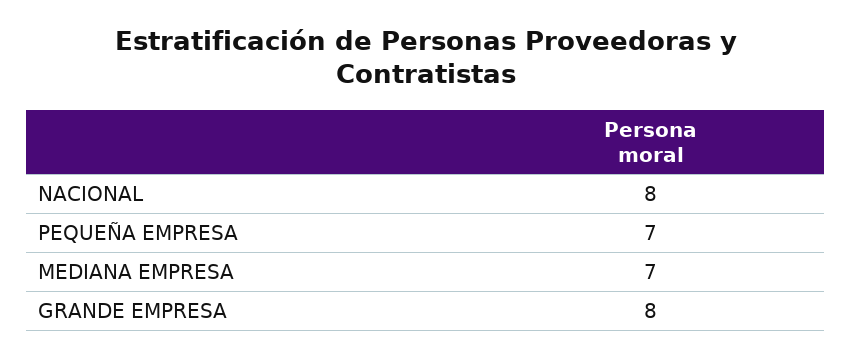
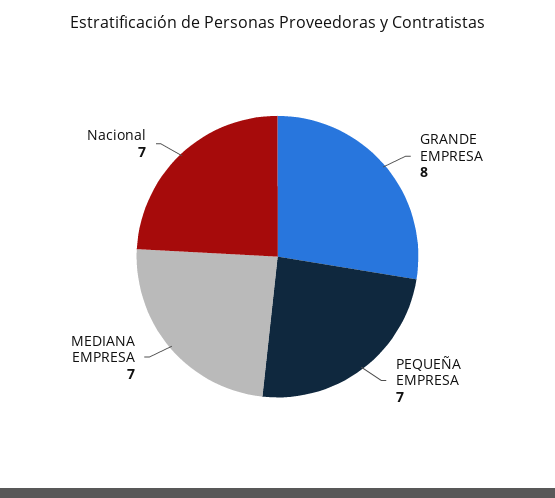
NACIONAL: 8 -> 7

